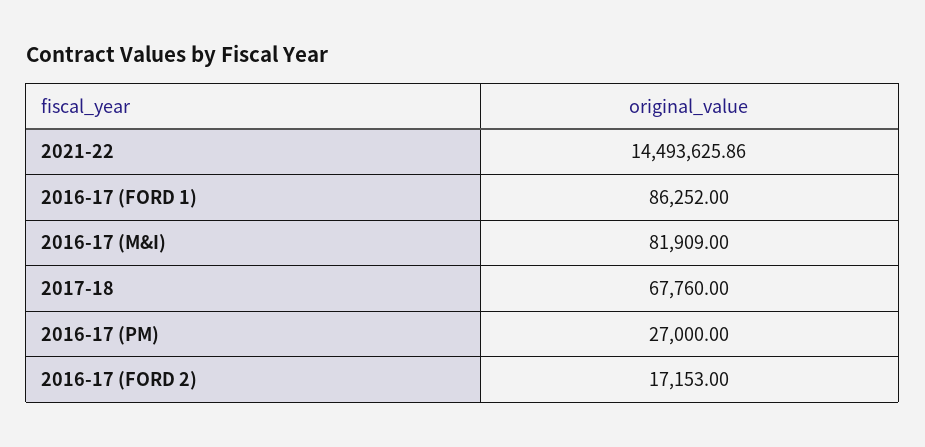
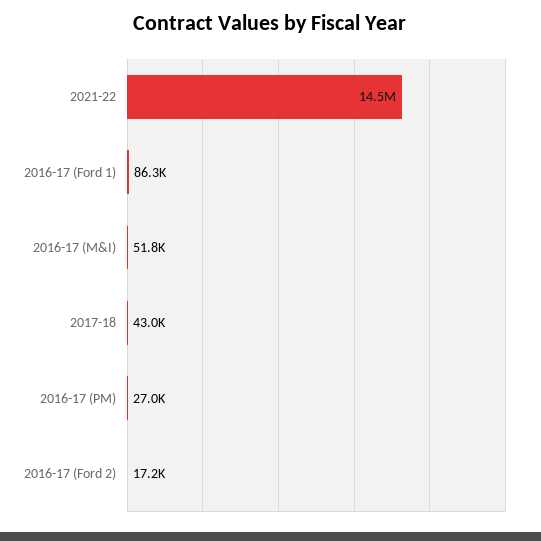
2016-17 (M&I): 81909 -> 51800
2017-18: 67760 -> 43000

